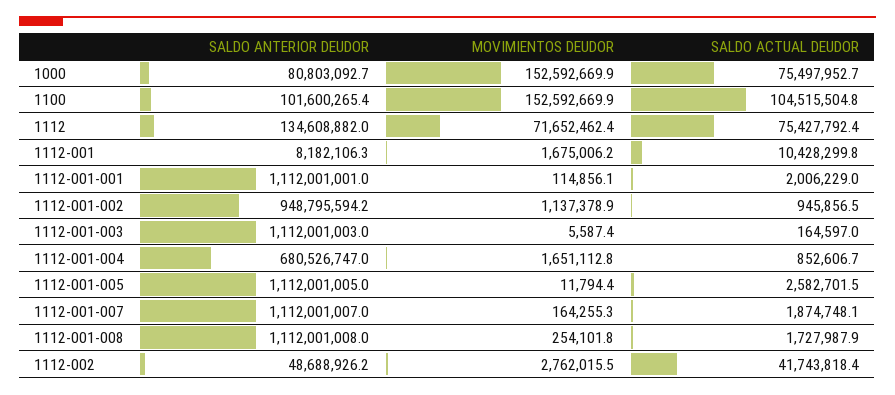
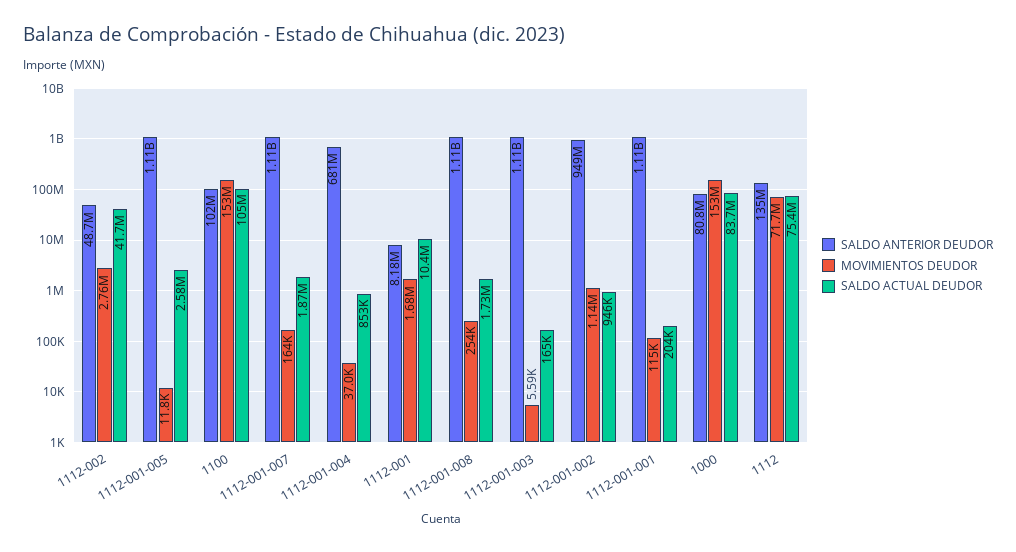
SALDO ACTUAL DEUDOR, 1000: 75497952.7 -> 83700000
SALDO ACTUAL DEUDOR, 1112-001-001: 2006229 -> 204000
MOVIMIENTOS DEUDOR, 1112-001-004: 1651112.8 -> 37000

